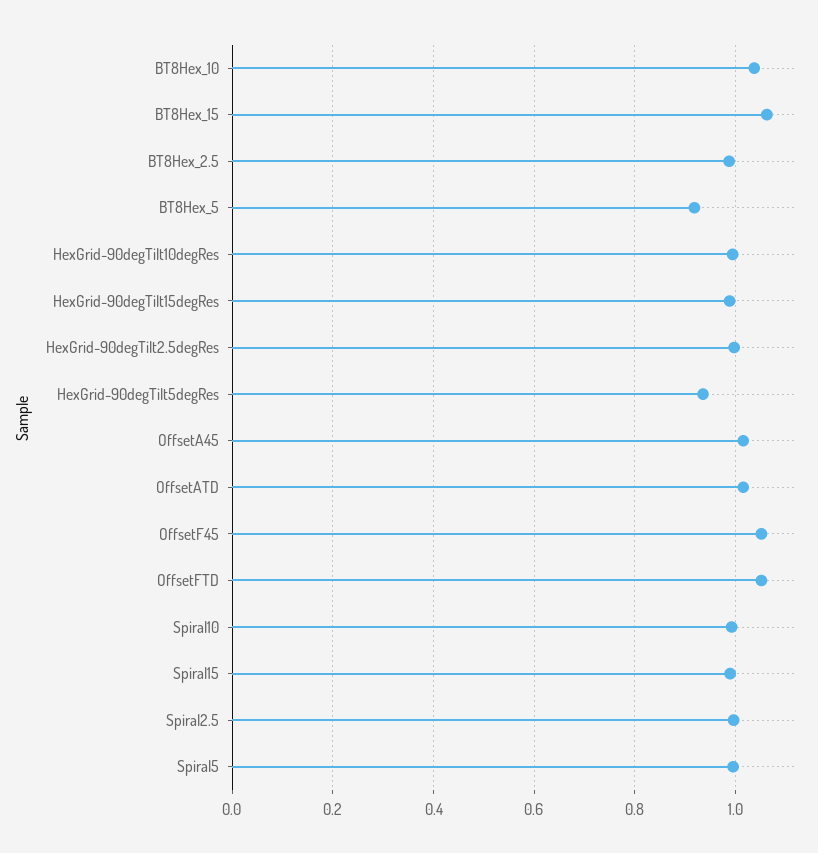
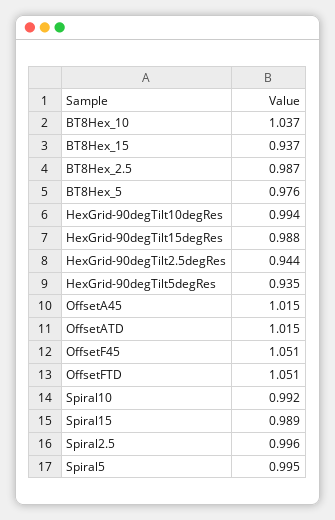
BT8Hex_15: 1.06 -> 0.937
BT8Hex_5: 0.92 -> 0.976
HexGrid-90degTilt2.5degRes: 1 -> 0.944

